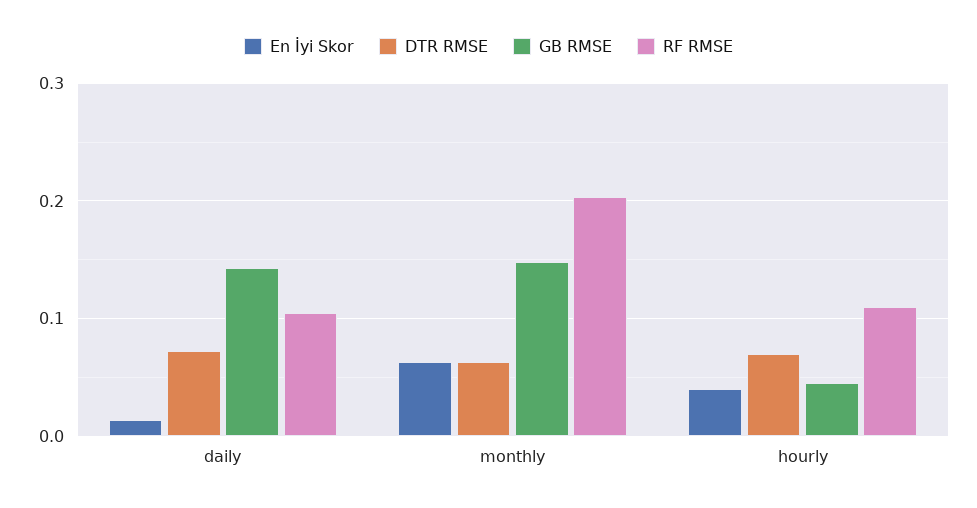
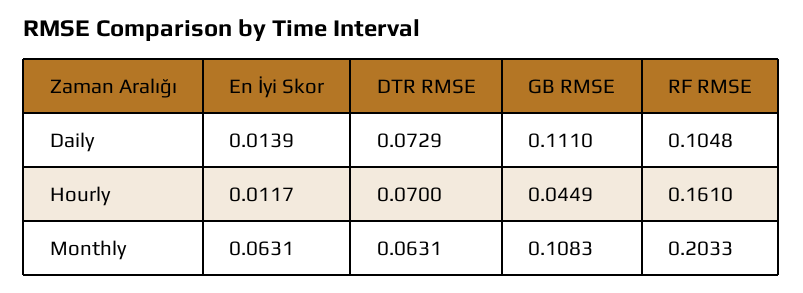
GB RMSE, daily: 0.14 -> 0.111
GB RMSE, monthly: 0.15 -> 0.1083
En İyi Skor, hourly: 0.04 -> 0.0117
RF RMSE, hourly: 0.11 -> 0.161

